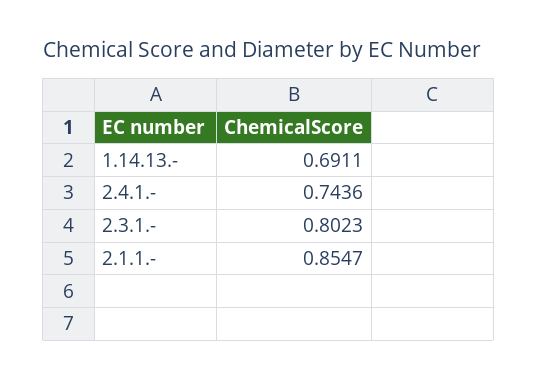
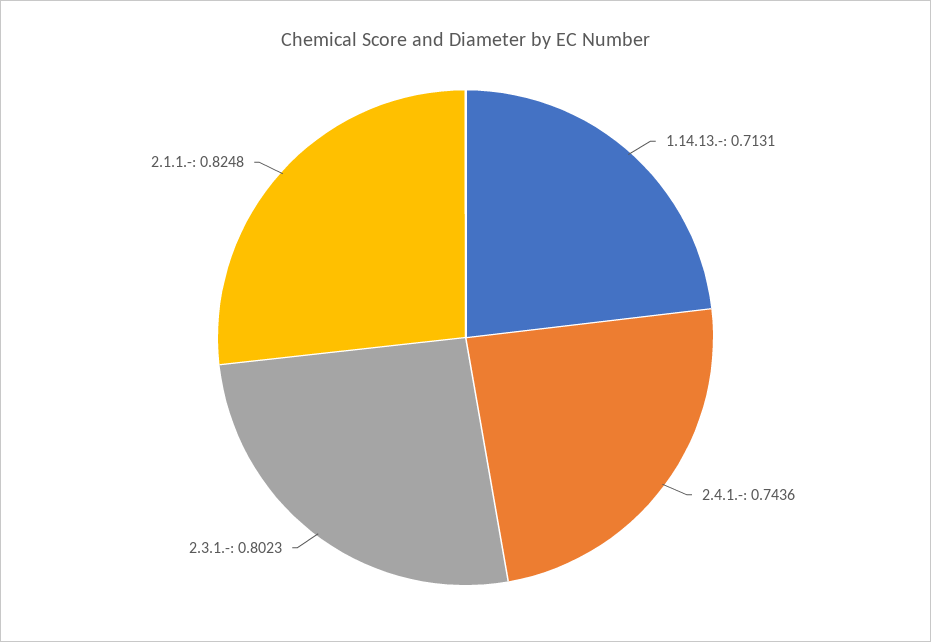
1.14.13.-: 0.6911 -> 0.7131
2.1.1.-: 0.8547 -> 0.8248

